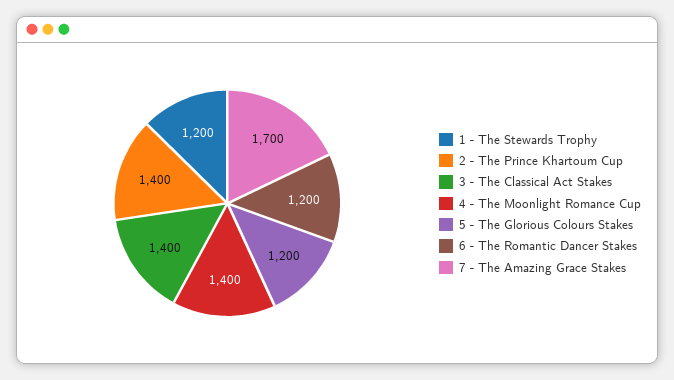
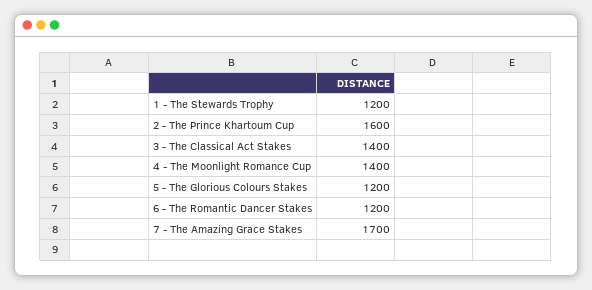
2 - The Prince Khartoum Cup: 1400 -> 1600

